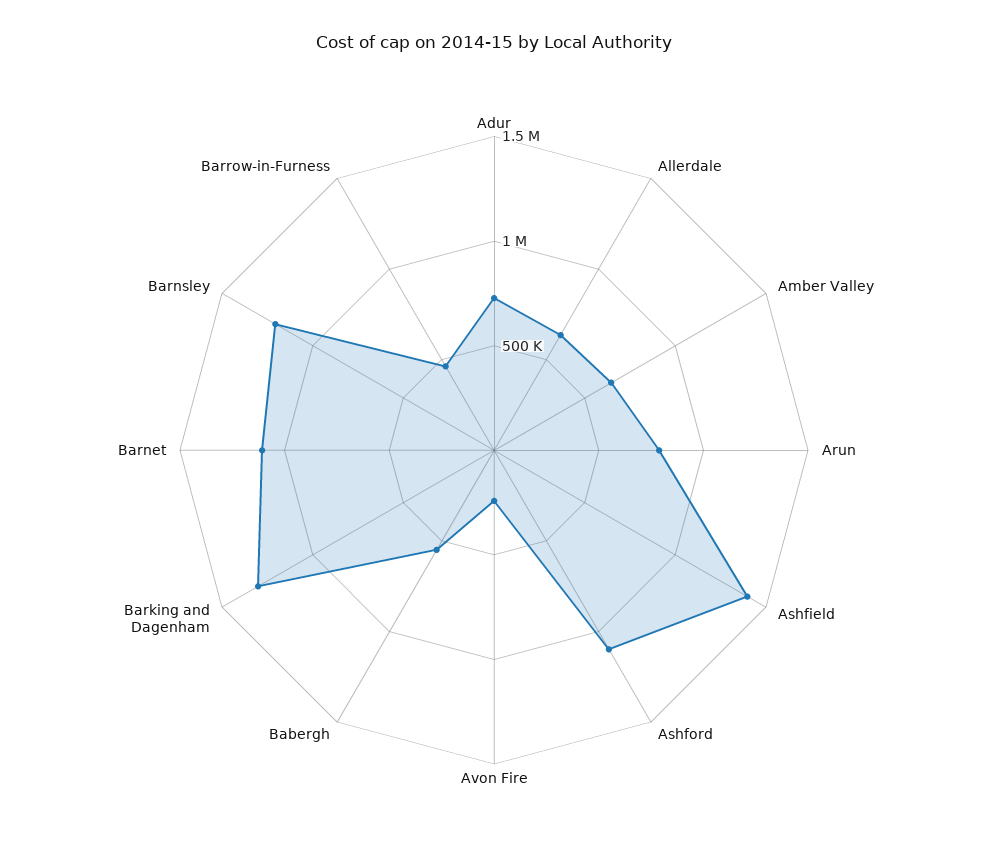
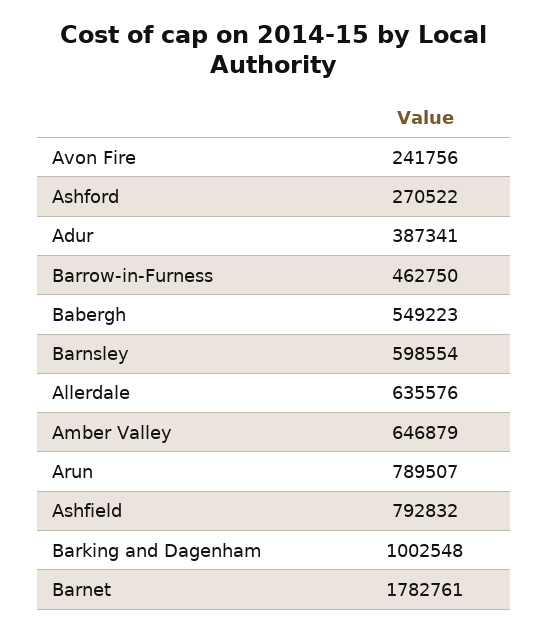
Adur: 700000 -> 387341
Ashfield: 1400000 -> 792832
Ashford: 1100000 -> 270522
Barking and Dagenham: 1300000 -> 1002548
Barnet: 1100000 -> 1782761
Barnsley: 1200000 -> 598554

